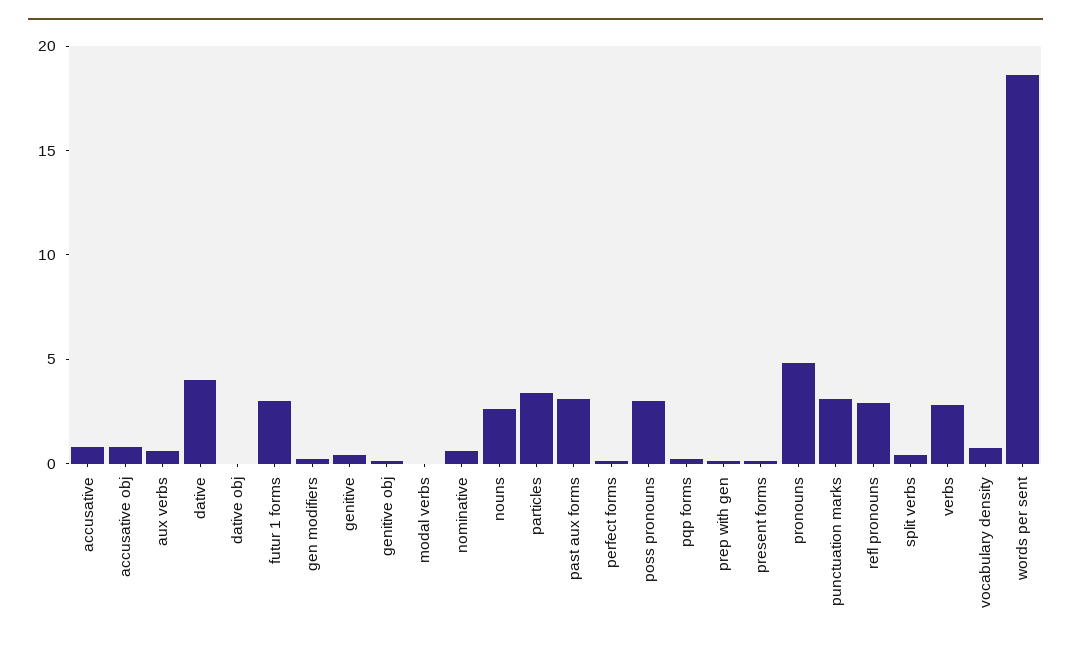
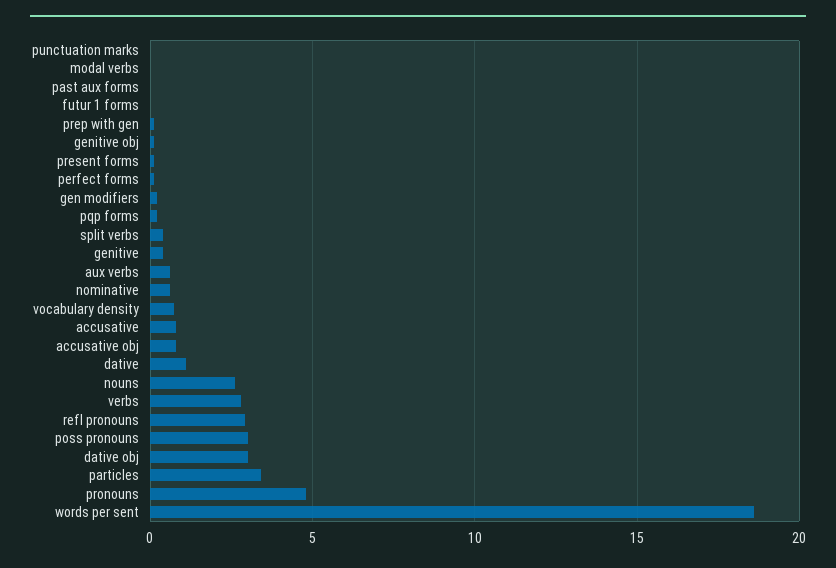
dative: 4 -> 1
dative obj: 0 -> 3
futur 1 forms: 3 -> 0
past aux forms: 3 -> 0
punctuation marks: 3 -> 0

